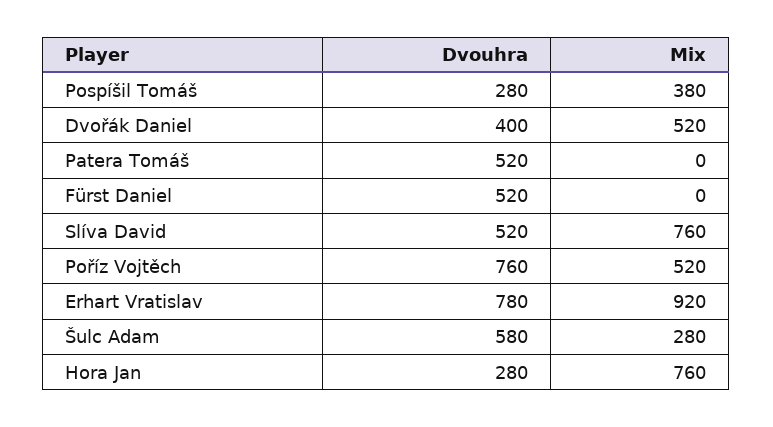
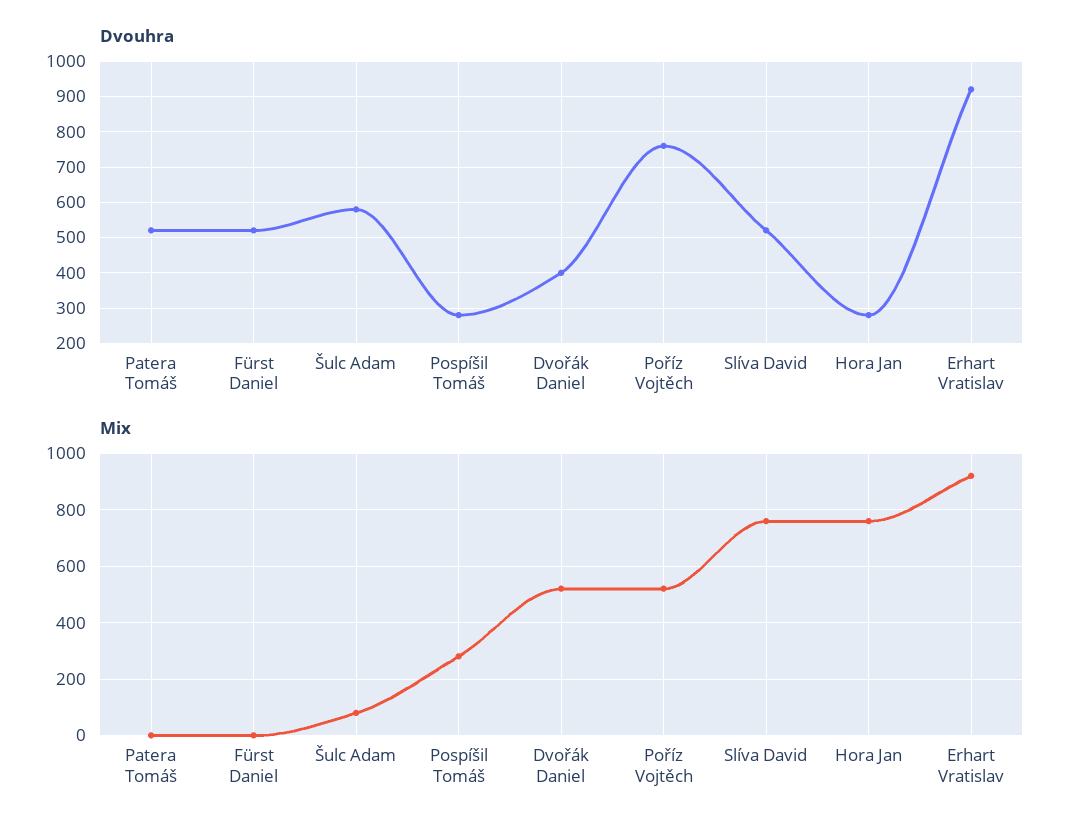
Mix, Pospíšil Tomáš: 380 -> 275
Dvouhra, Erhart Vratislav: 780 -> 920
Mix, Šulc Adam: 280 -> 75

